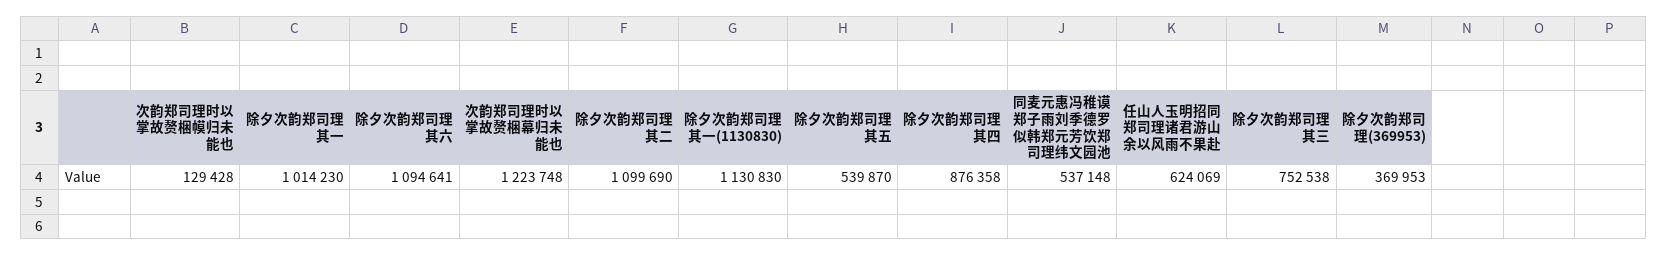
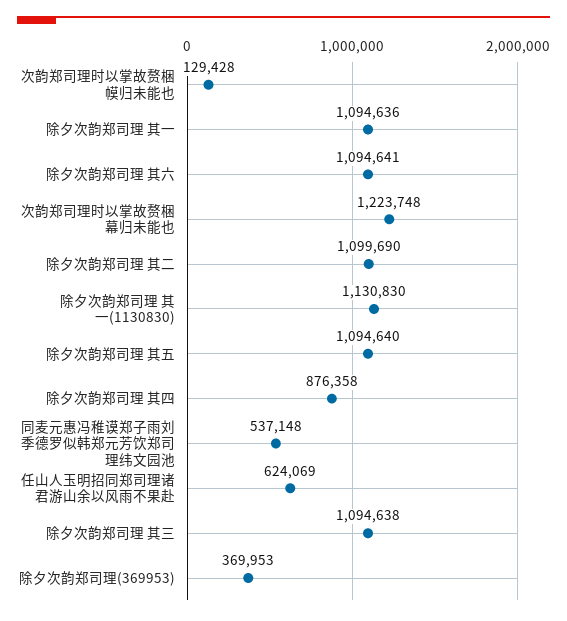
除夕次韵郑司理 其一: 1014230 -> 1094636
除夕次韵郑司理 其五: 539870 -> 1094640
除夕次韵郑司理 其三: 752538 -> 1094638

